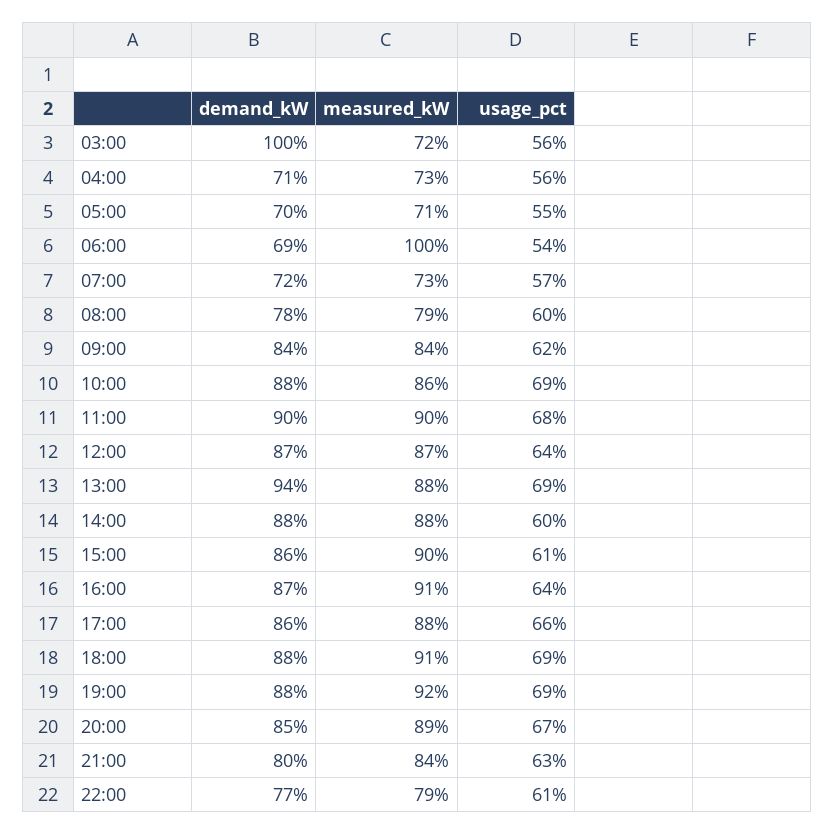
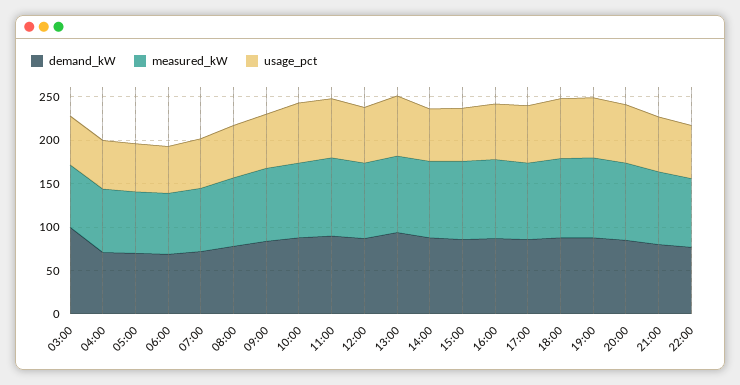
measured_kW, 06:00: 100 -> 70

